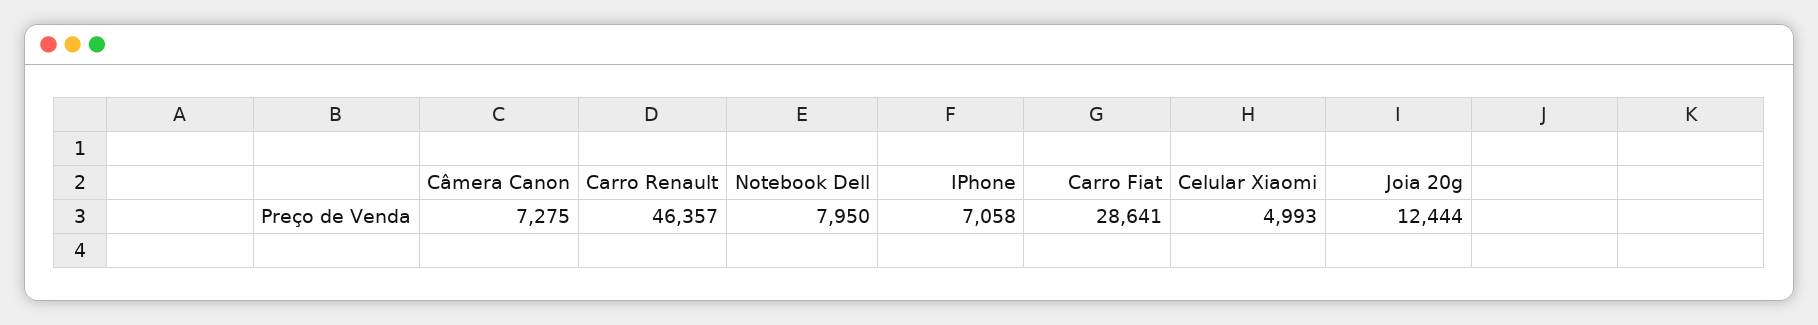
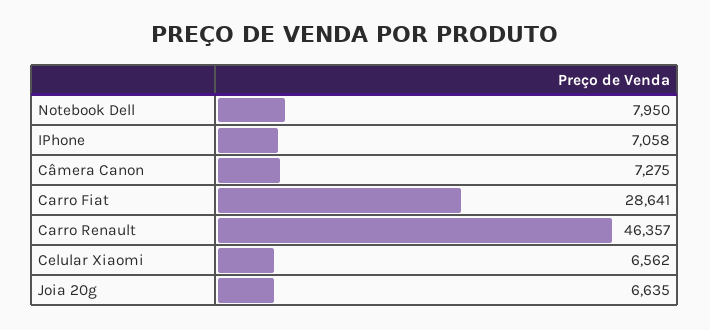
Celular Xiaomi: 4993 -> 6562
Joia 20g: 12444 -> 6635

